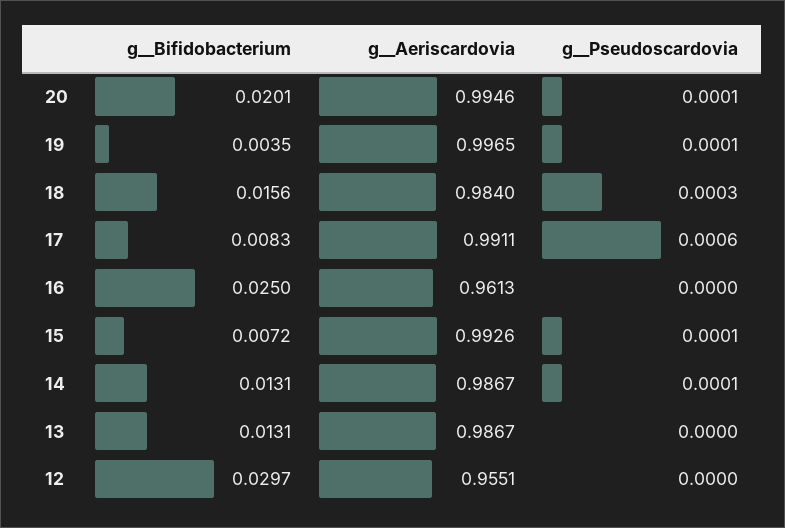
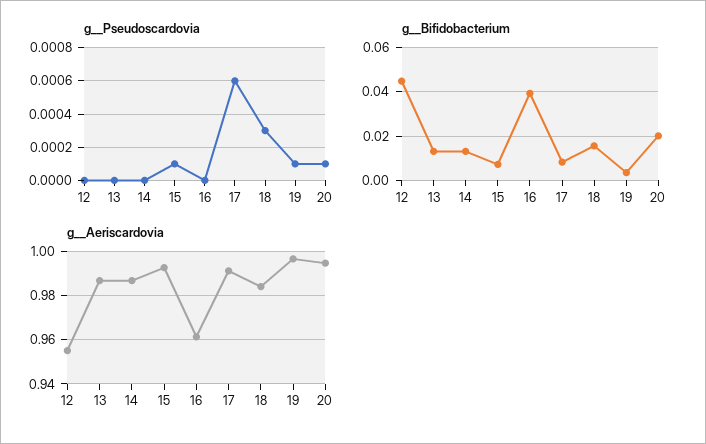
g__Bifidobacterium, 16: 0.025 -> 0.04
g__Pseudoscardovia, 14: 0.0001 -> 0
g__Bifidobacterium, 12: 0.0297 -> 0.045

